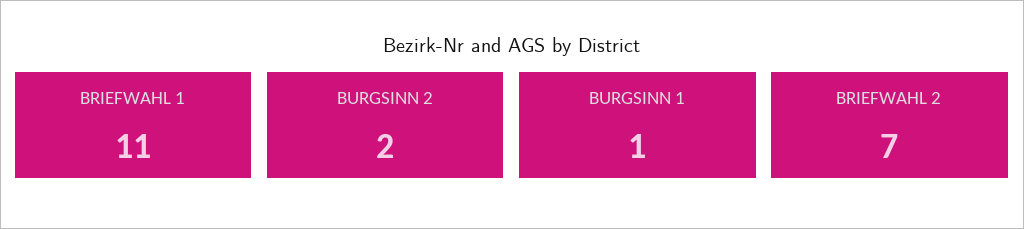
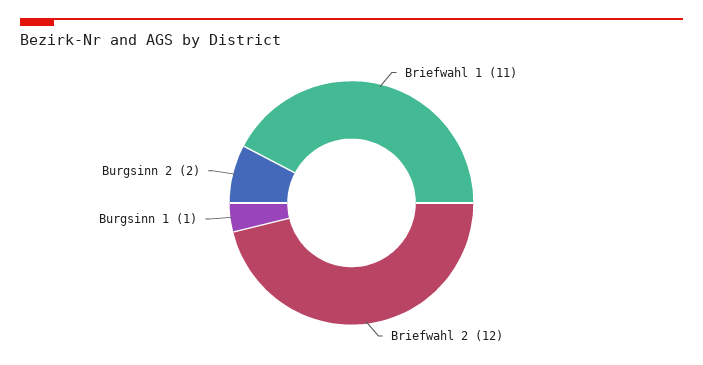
BRIEFWAHL 2: 7 -> 12

